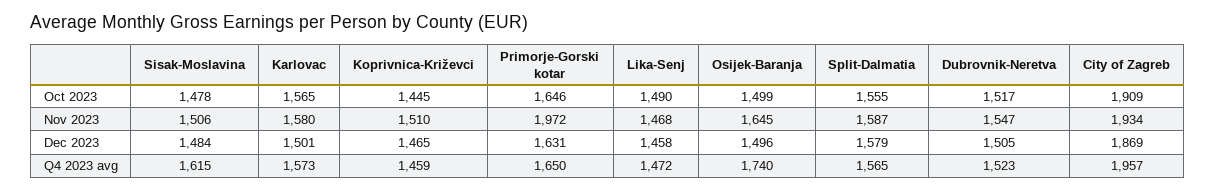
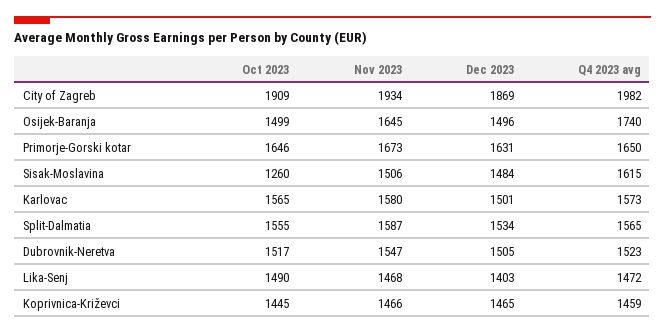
Sisak-Moslavina, Oct 2023: 1478 -> 1260
Koprivnica-Križevci, Nov 2023: 1510 -> 1466
Primorje-Gorski kotar, Nov 2023: 1972 -> 1673
Lika-Senj, Dec 2023: 1458 -> 1403
Split-Dalmatia, Dec 2023: 1579 -> 1534
City of Zagreb, Q4 2023 avg: 1957 -> 1982

